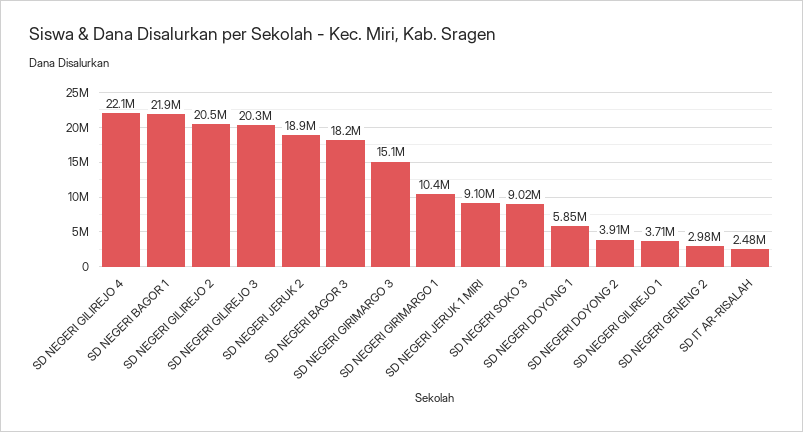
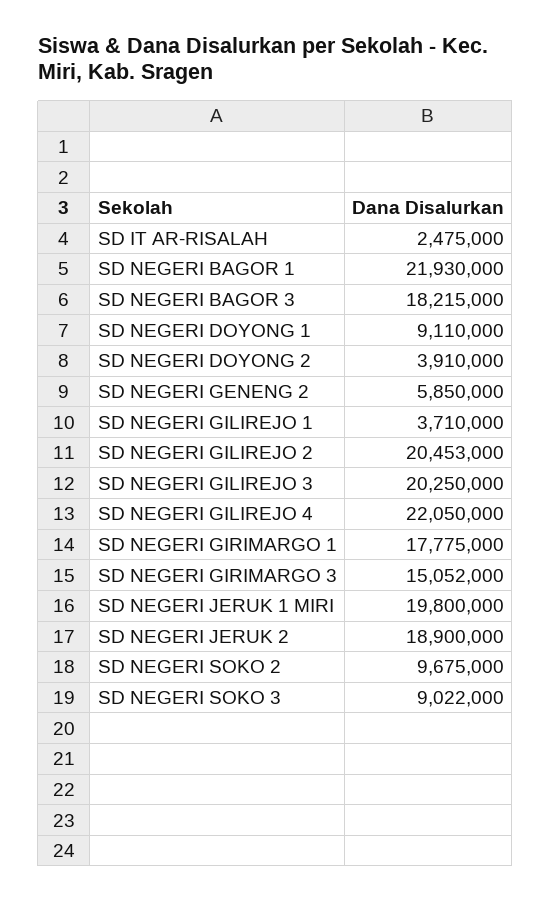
SD NEGERI GIRIMARGO 1: 10400000 -> 17775000
SD NEGERI JERUK 1 MIRI: 9100000 -> 19800000
SD NEGERI DOYONG 1: 5850000 -> 9110000
SD NEGERI GENENG 2: 2980000 -> 5850000
SD NEGERI SOKO 2: none -> 9675000

